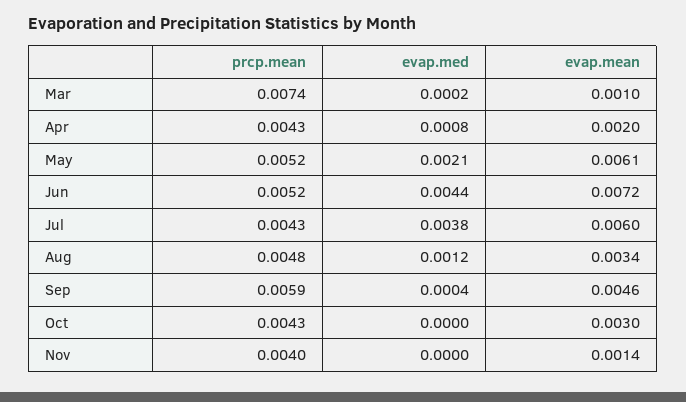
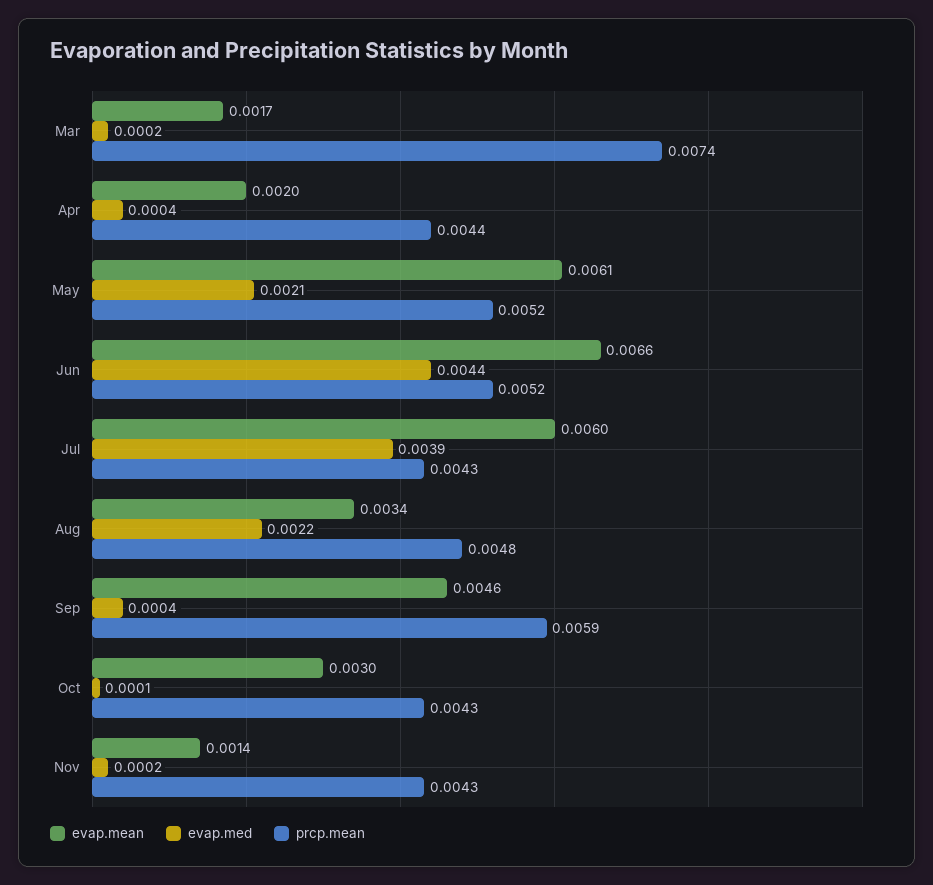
evap.mean, Mar: 0.001 -> 0.0017
prcp.mean, Apr: 0.0043 -> 0.0044
evap.med, Apr: 0.0008 -> 0.0004
evap.mean, Jun: 0.0072 -> 0.0066
evap.med, Jul: 0.0038 -> 0.0039
evap.med, Aug: 0.0012 -> 0.0022
evap.med, Oct: 0 -> 0.0001
prcp.mean, Nov: 0.004 -> 0.0043
evap.med, Nov: 0 -> 0.0002

